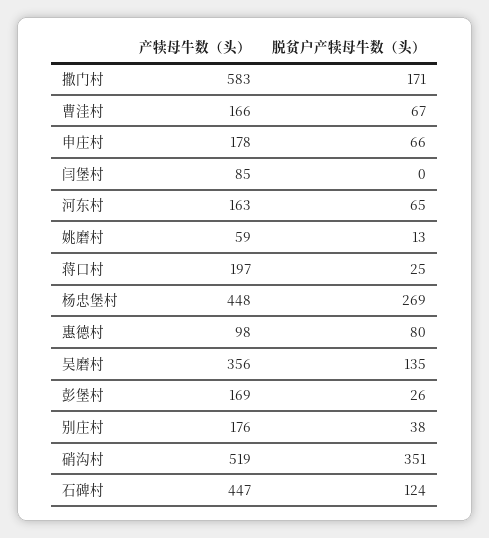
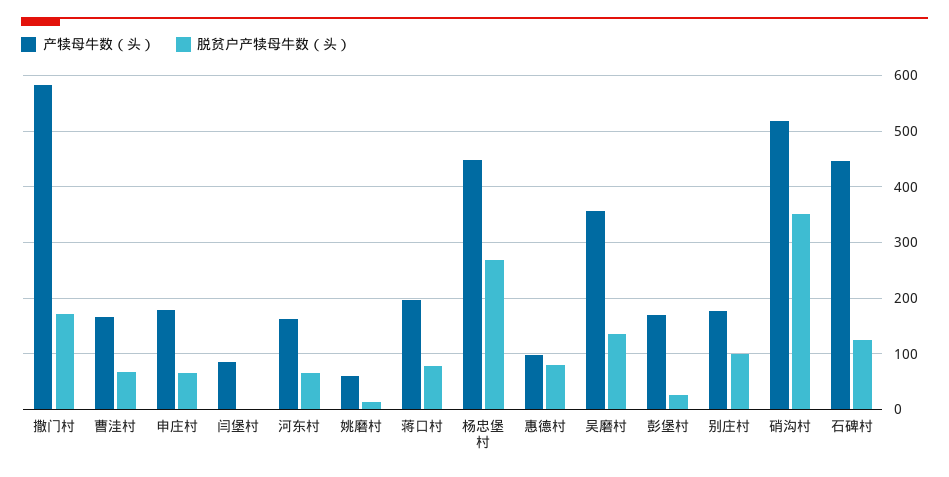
脱贫户产犊母牛数（头）, 蒋口村: 25 -> 80
脱贫户产犊母牛数（头）, 别庄村: 38 -> 100

